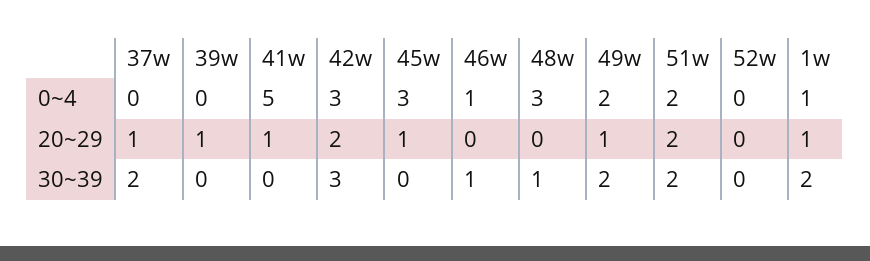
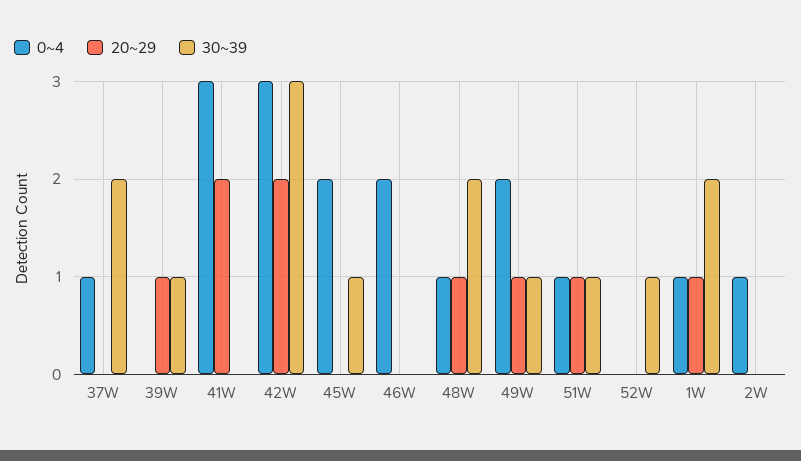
0~4, 37w: 0 -> 1
0~4, 41w: 5 -> 3
0~4, 45w: 3 -> 2
0~4, 46w: 1 -> 2
0~4, 48w: 3 -> 1
0~4, 51w: 2 -> 1
20~29, 37w: 1 -> 0
20~29, 41w: 1 -> 2
20~29, 45w: 1 -> 0
20~29, 48w: 0 -> 1
20~29, 51w: 2 -> 1
30~39, 39w: 0 -> 1
30~39, 45w: 0 -> 1
30~39, 46w: 1 -> 0
30~39, 48w: 1 -> 2
30~39, 49w: 2 -> 1
30~39, 51w: 2 -> 1
30~39, 52w: 0 -> 1
0~4, 2W: none -> 1
20~29, 2W: none -> 0
30~39, 2W: none -> 0

